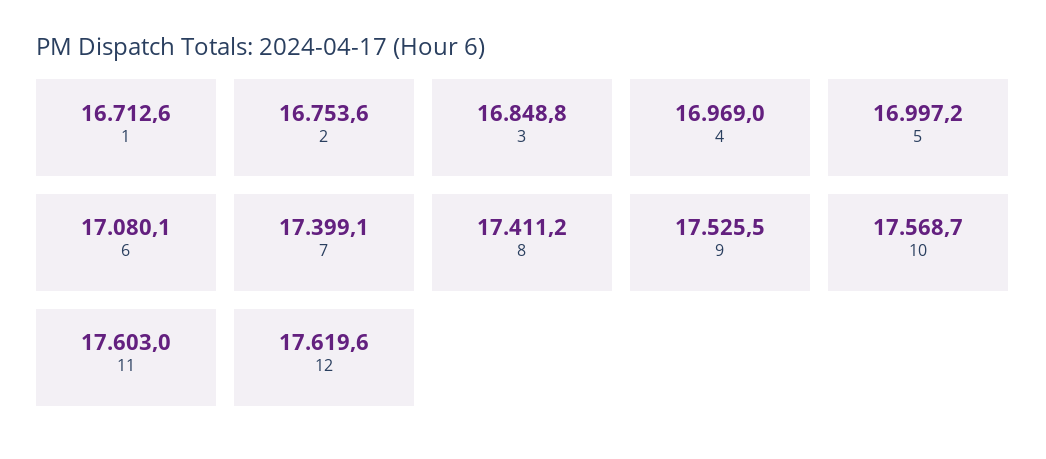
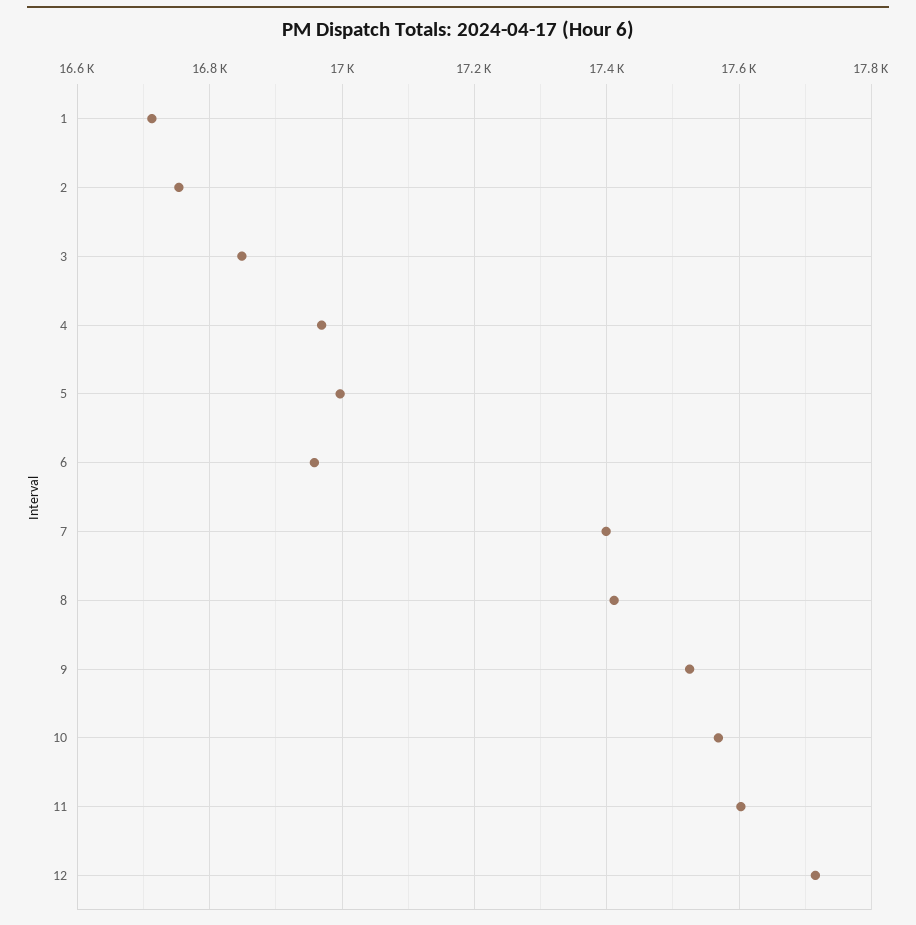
6: 17080.1 -> 16960
12: 17619.6 -> 17720

